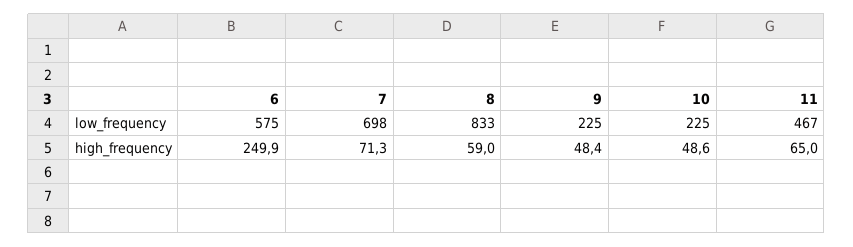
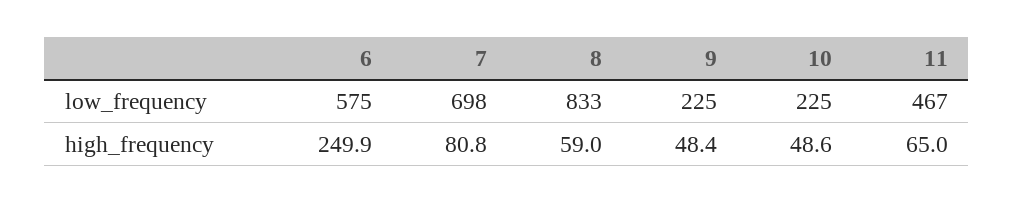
7, high_frequency: 71.3 -> 80.8

